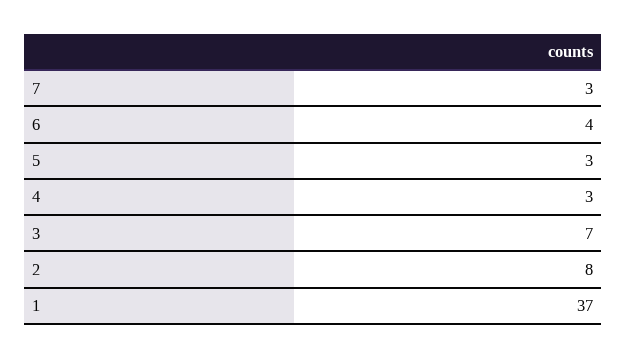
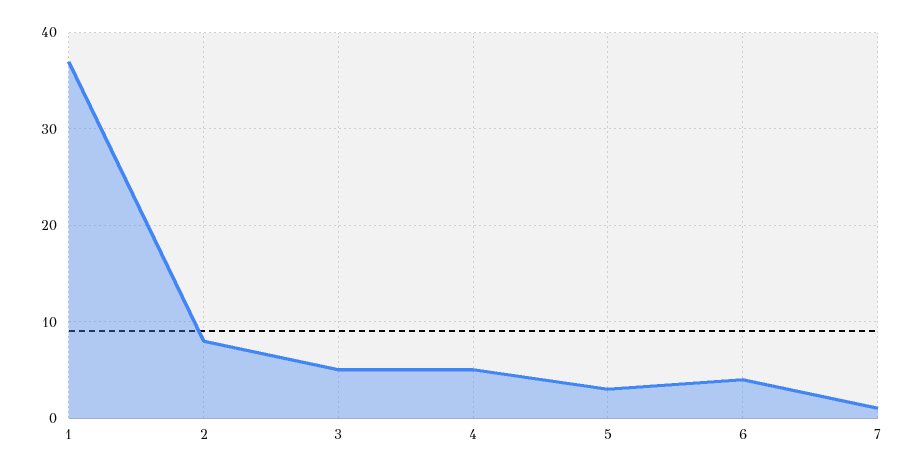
7: 3 -> 1
4: 3 -> 5
3: 7 -> 5

